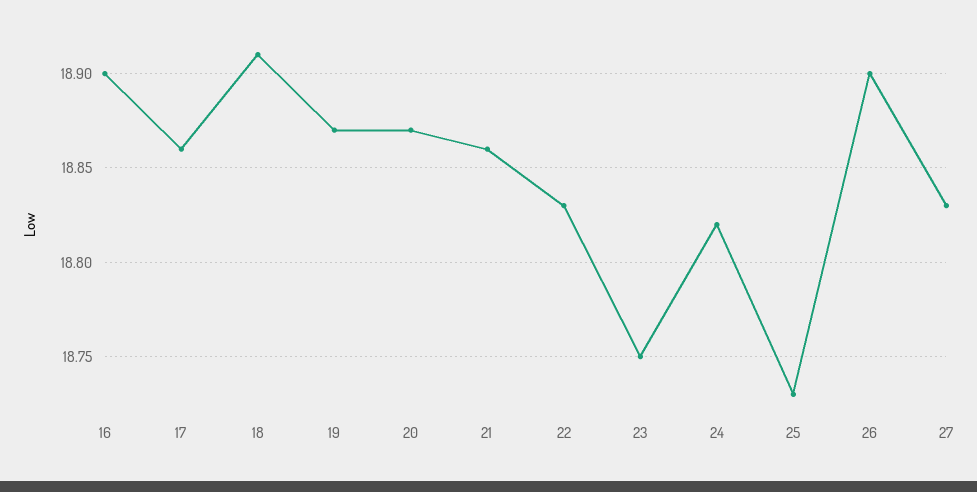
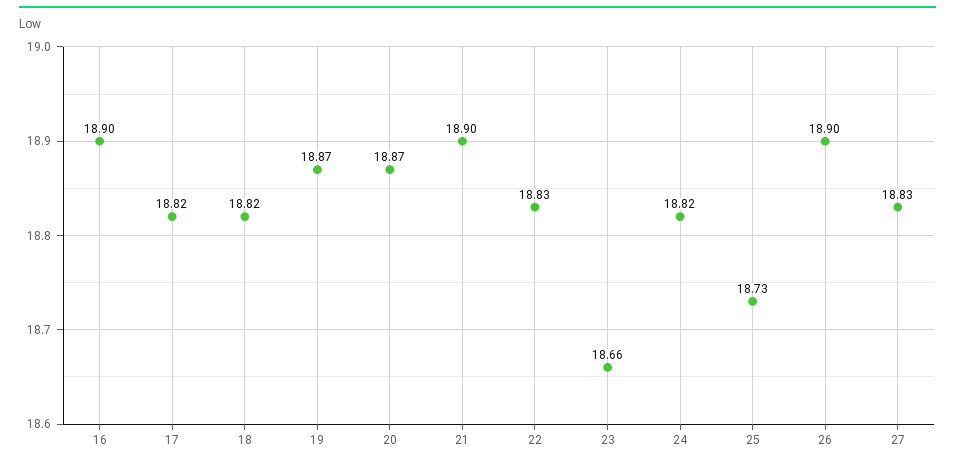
17: 18.86 -> 18.82
18: 18.91 -> 18.82
21: 18.86 -> 18.9
23: 18.75 -> 18.66

